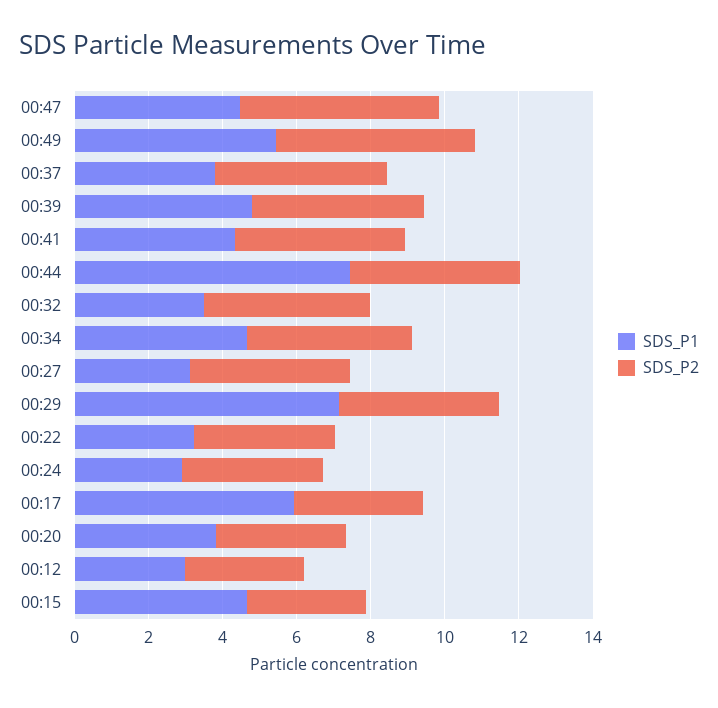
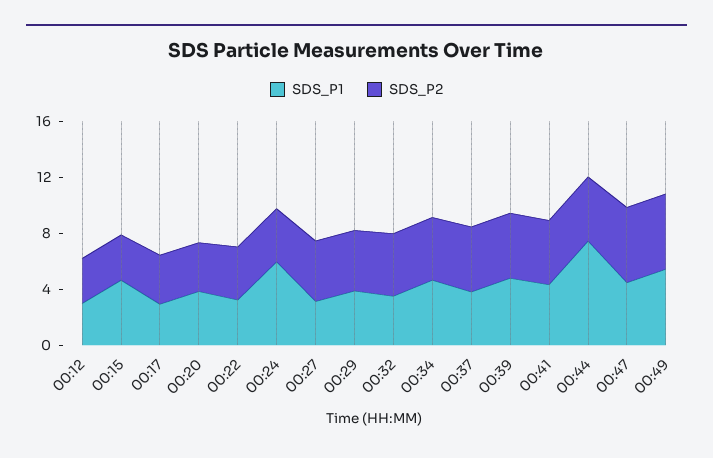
SDS_P1, 00:29: 7 -> 4
SDS_P1, 00:24: 3 -> 6
SDS_P1, 00:17: 6 -> 3

